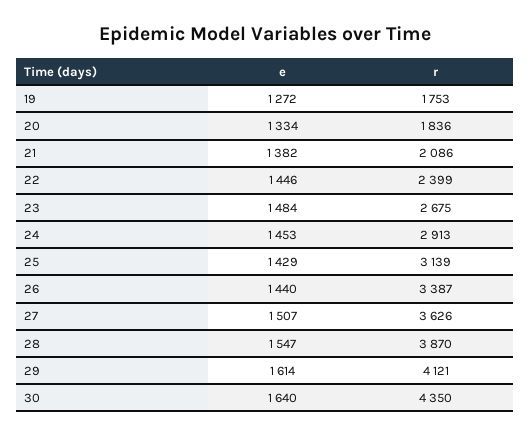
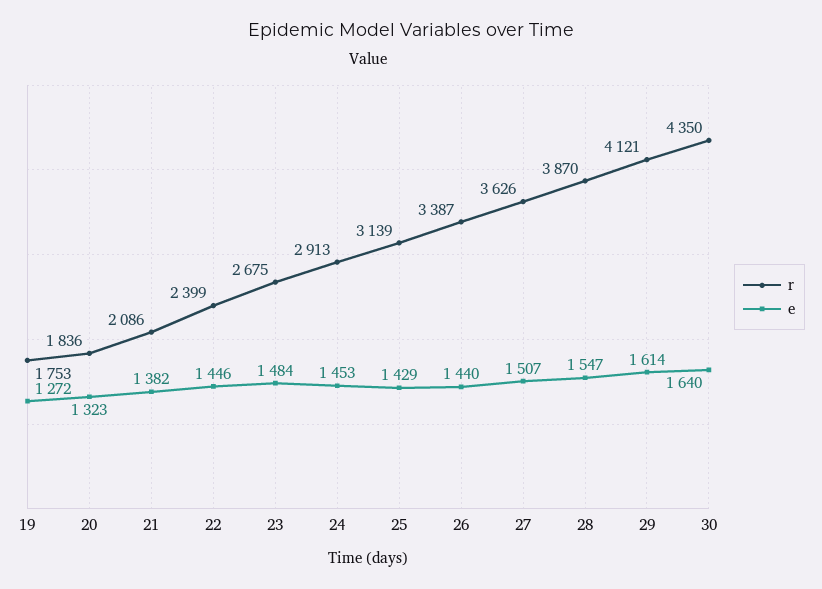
e, 20: 1334 -> 1323

